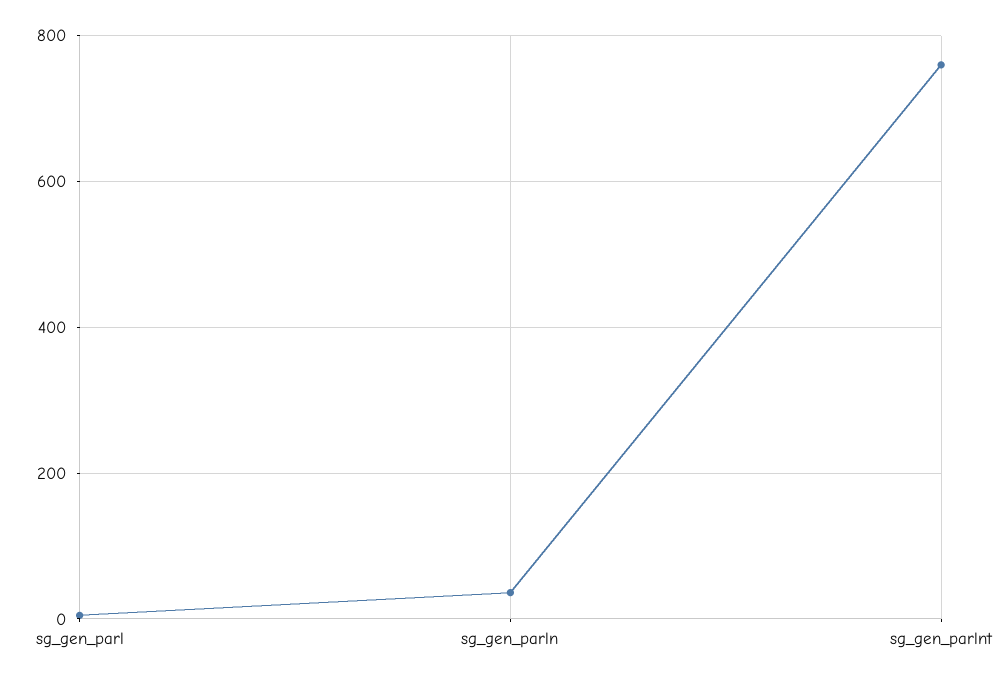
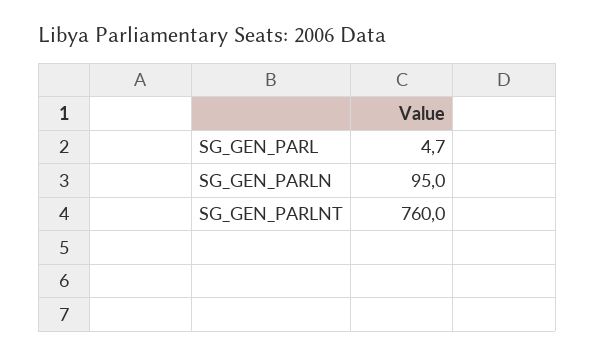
sg_gen_parln: 40 -> 95

